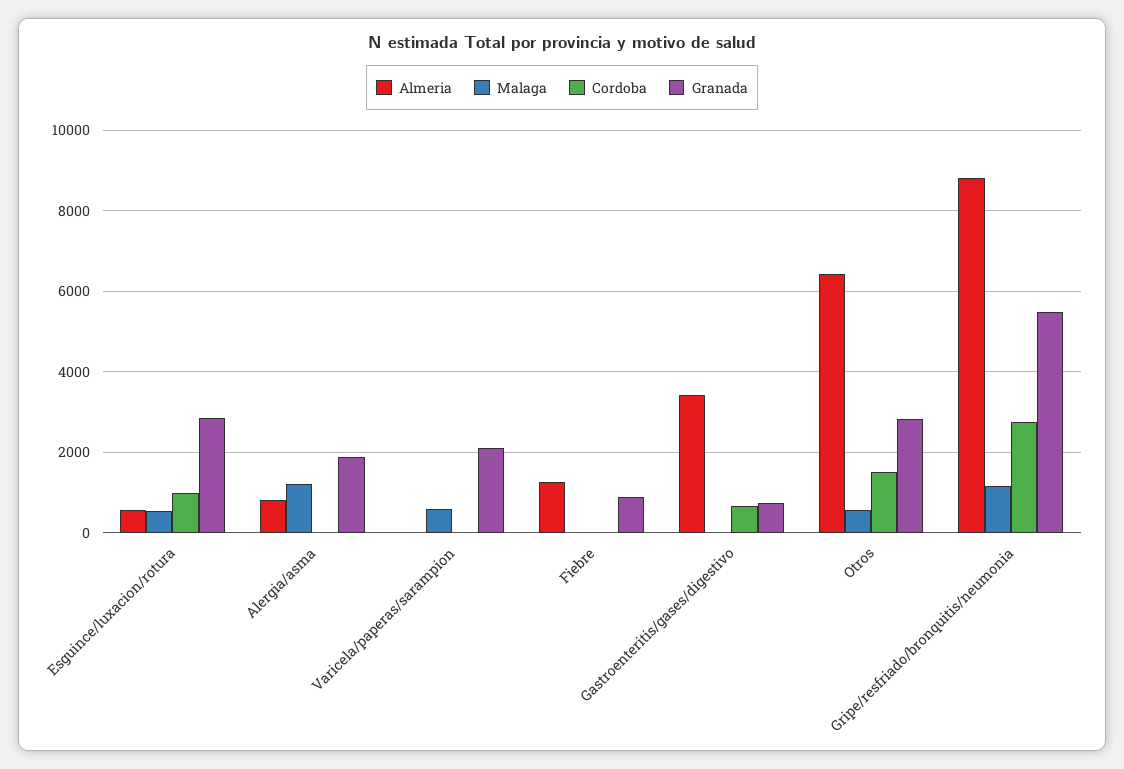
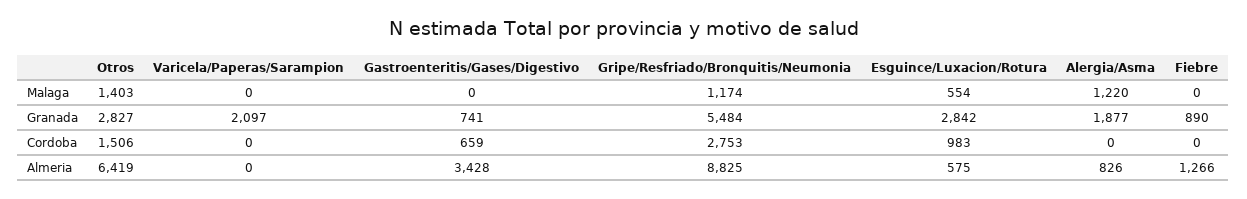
Malaga, Varicela/paperas/sarampion: 600 -> 0
Malaga, Otros: 600 -> 1403

